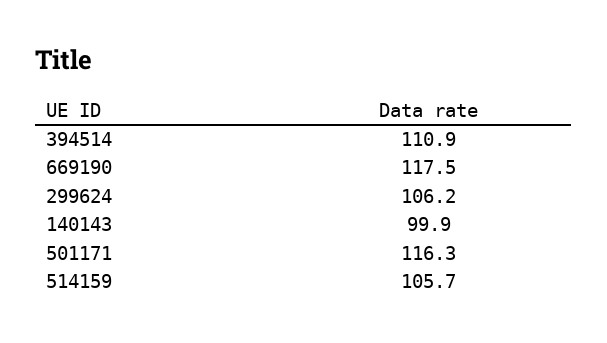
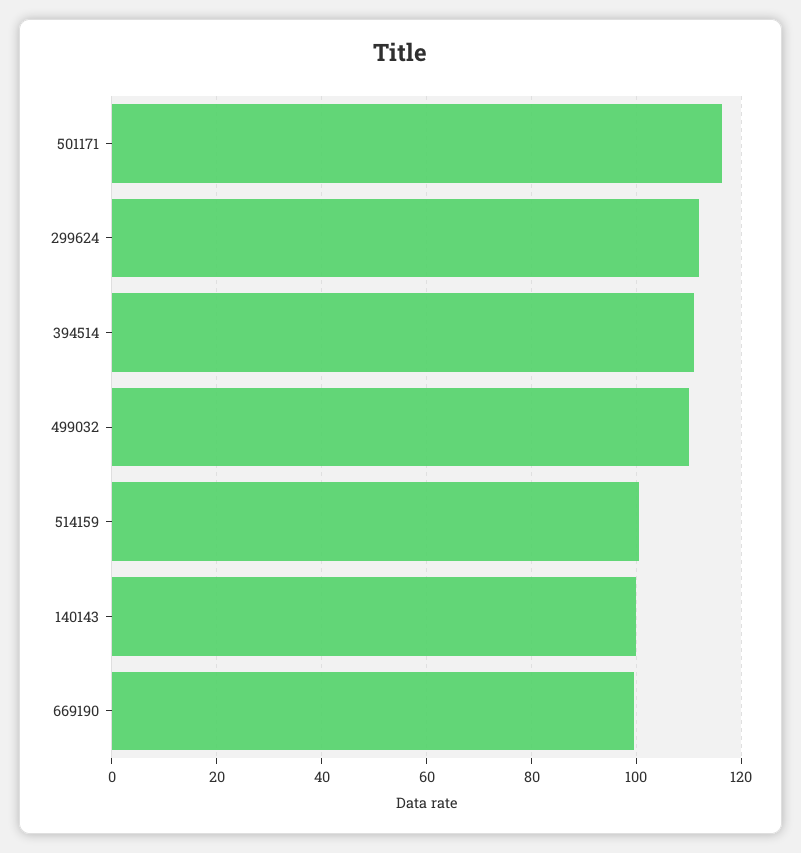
669190: 117.5 -> 100
299624: 106.2 -> 112
514159: 105.7 -> 100
499032: none -> 110

